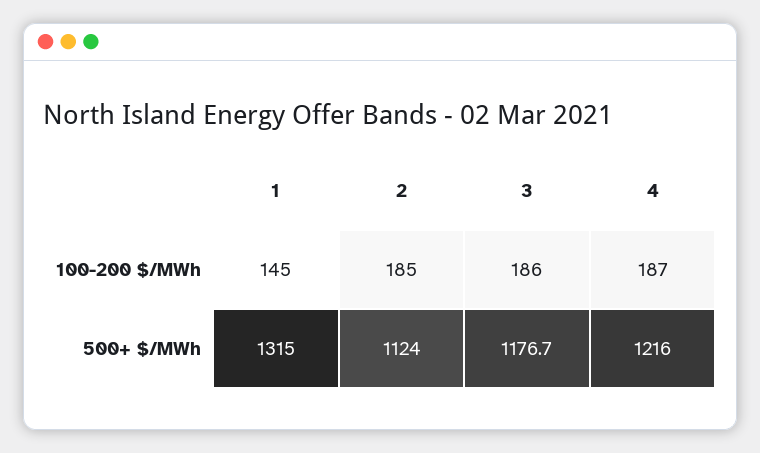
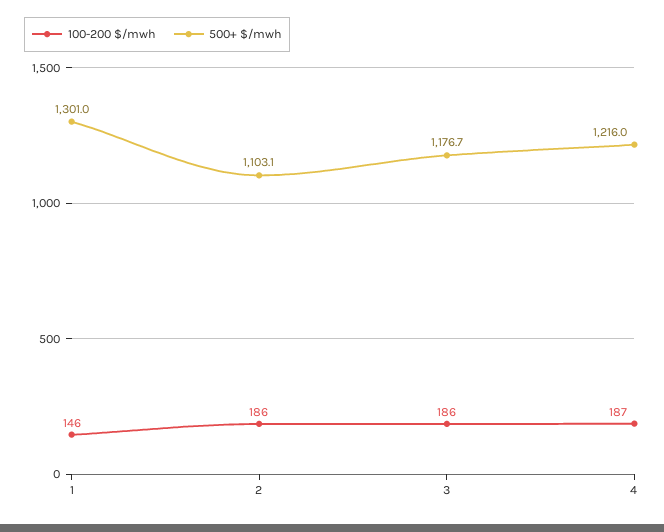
100-200 $/MWh, 1: 145 -> 146
100-200 $/MWh, 2: 185 -> 186
500+ $/MWh, 1: 1315 -> 1301
500+ $/MWh, 2: 1124 -> 1103.1

